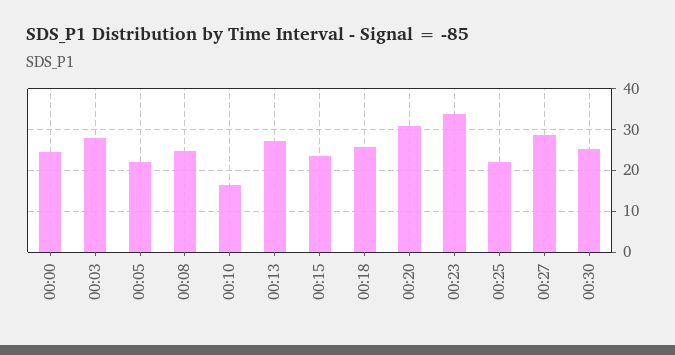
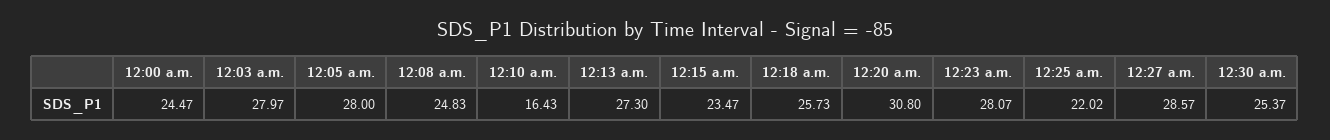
00:05: 22 -> 28
00:23: 34 -> 28.07

